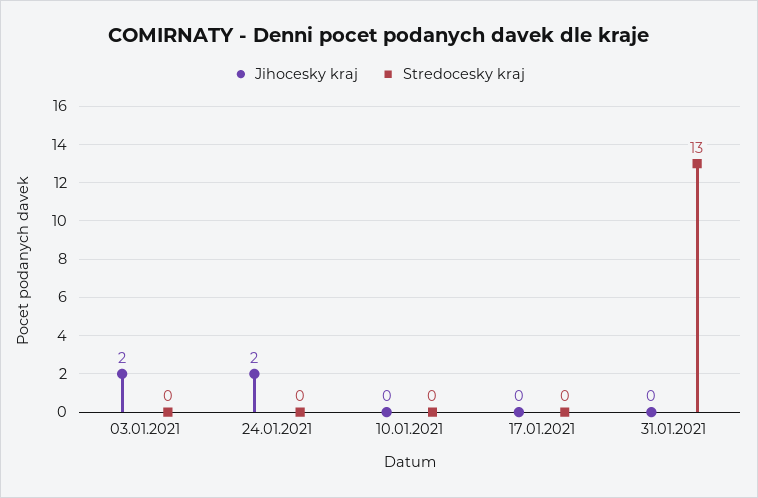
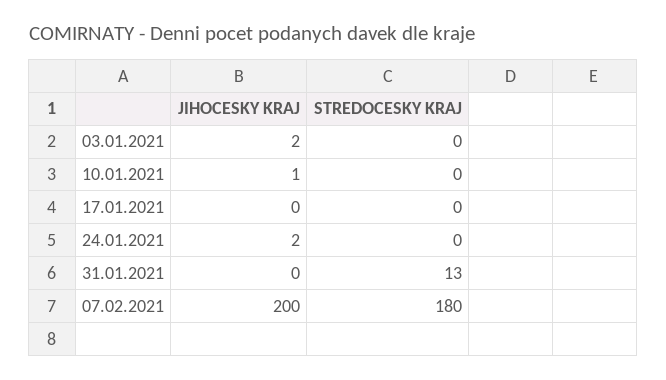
Jihocesky kraj, 10.01.2021: 0 -> 1
Jihocesky kraj, 07.02.2021: none -> 200
Stredocesky kraj, 07.02.2021: none -> 180

